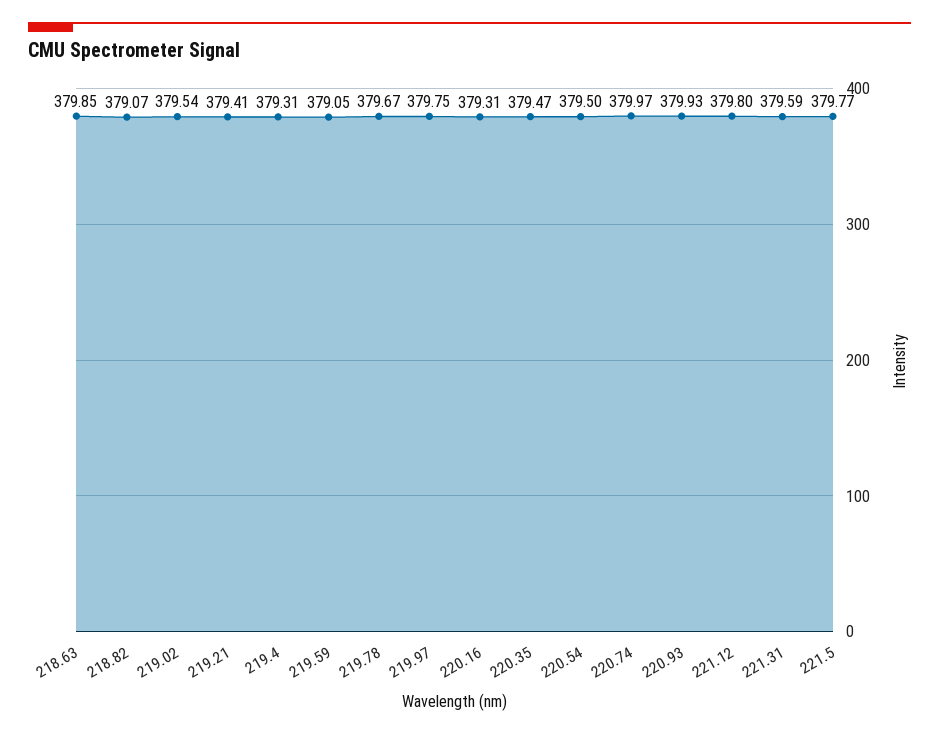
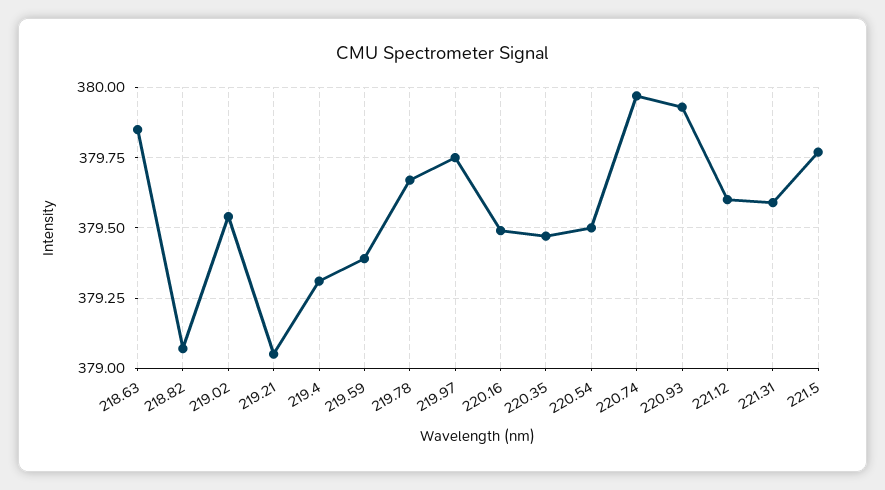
219.21: 379.41 -> 379.05
219.59: 379.05 -> 379.4
220.16: 379.31 -> 379.5
221.12: 379.8 -> 379.6

